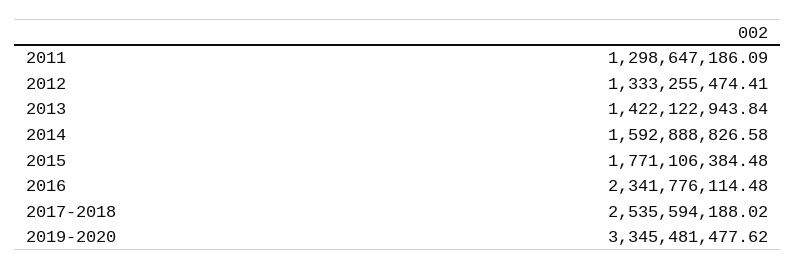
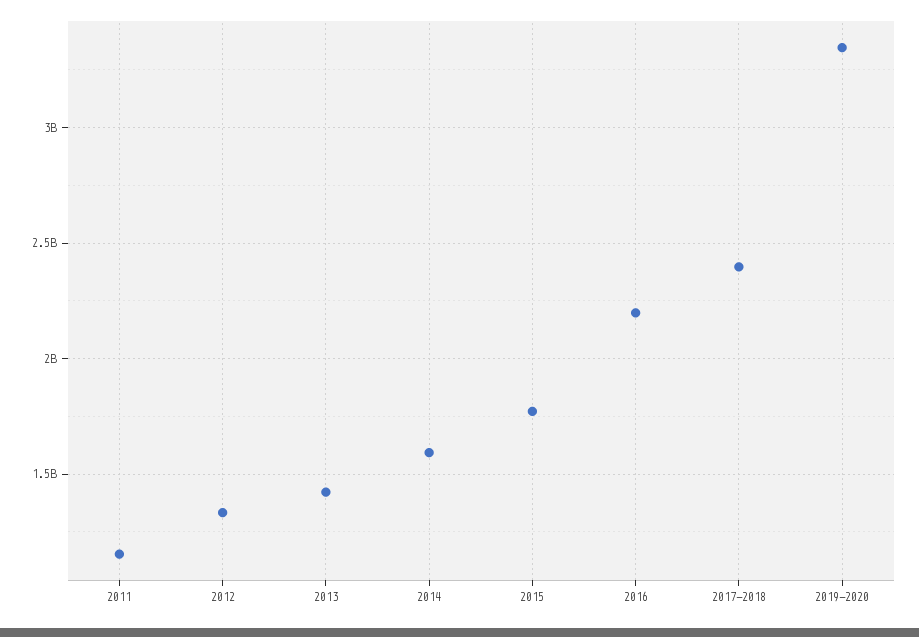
2011: 1298647186.09 -> 1150000000
2016: 2341776114.48 -> 2200000000
2017-2018: 2535594188.02 -> 2400000000

